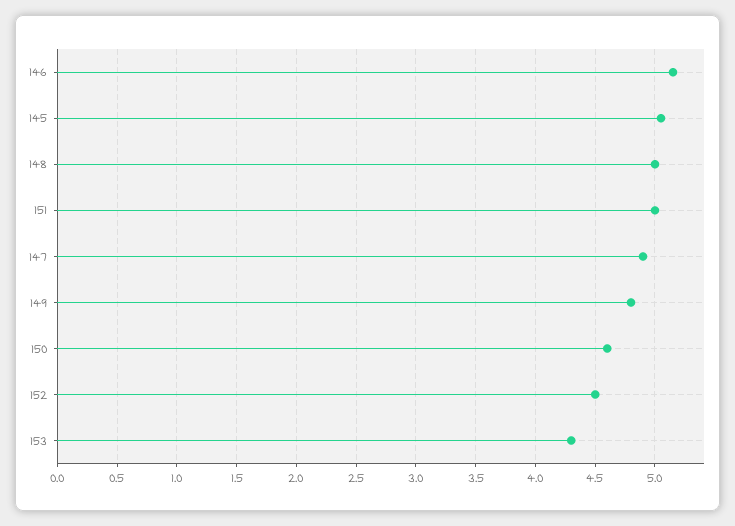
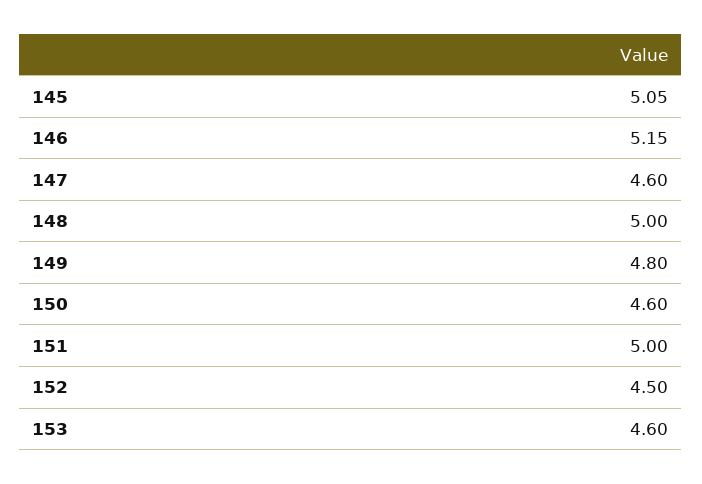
147: 4.9 -> 4.6
153: 4.3 -> 4.6

